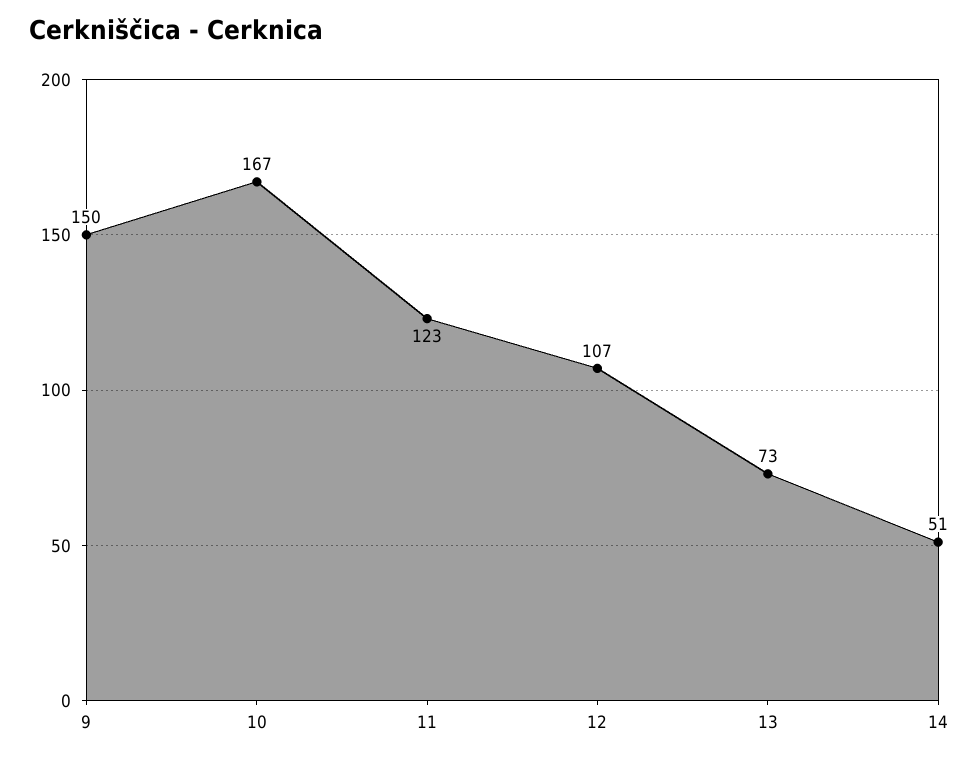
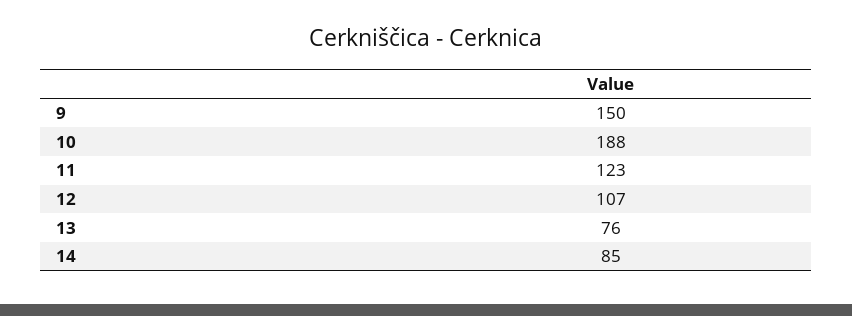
10: 167 -> 188
13: 73 -> 76
14: 51 -> 85

